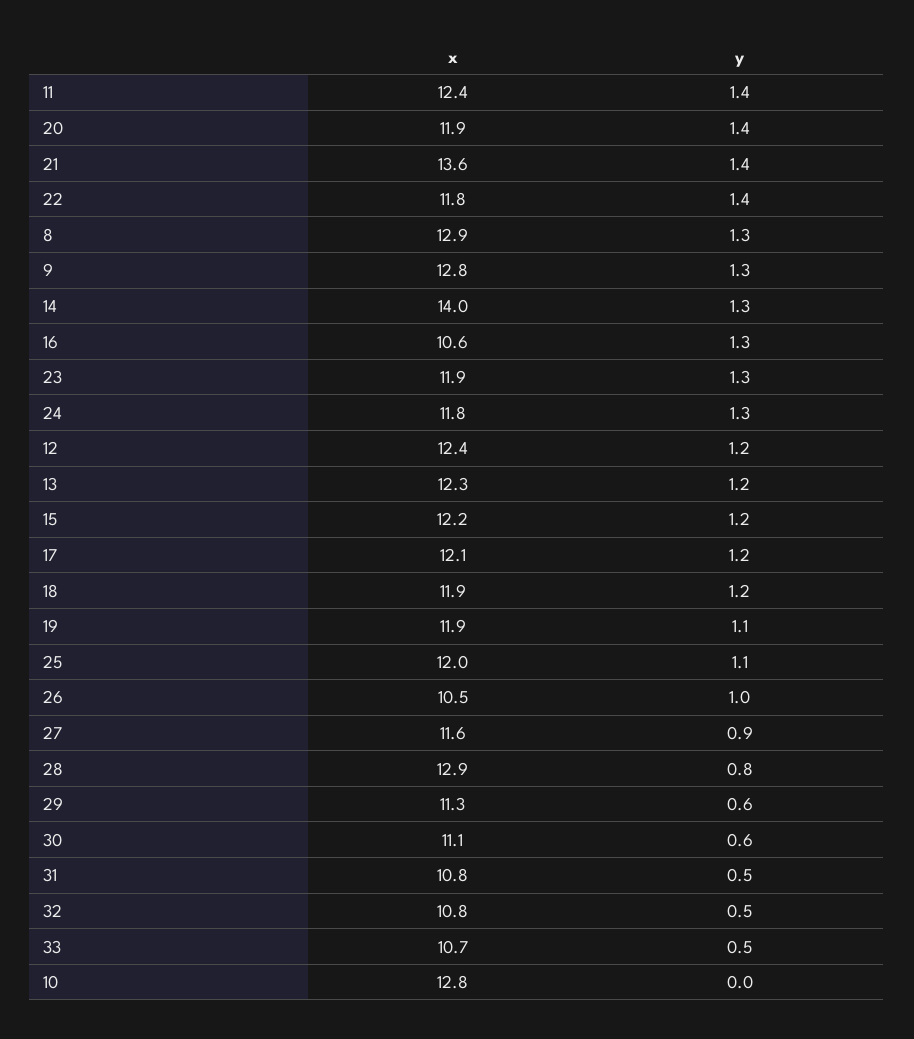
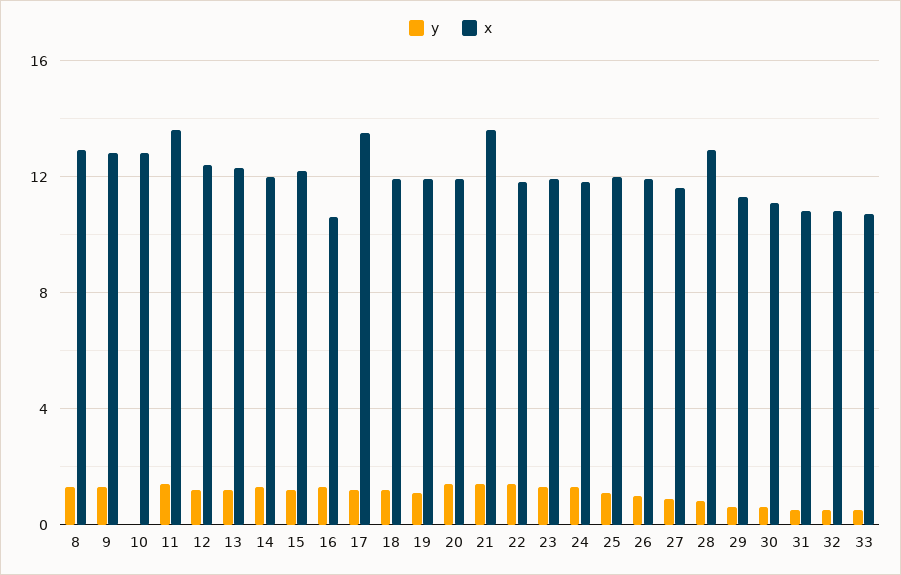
x, 11: 12.4 -> 13.5
x, 14: 14 -> 12
x, 17: 12.1 -> 13.5
x, 26: 10.5 -> 12

